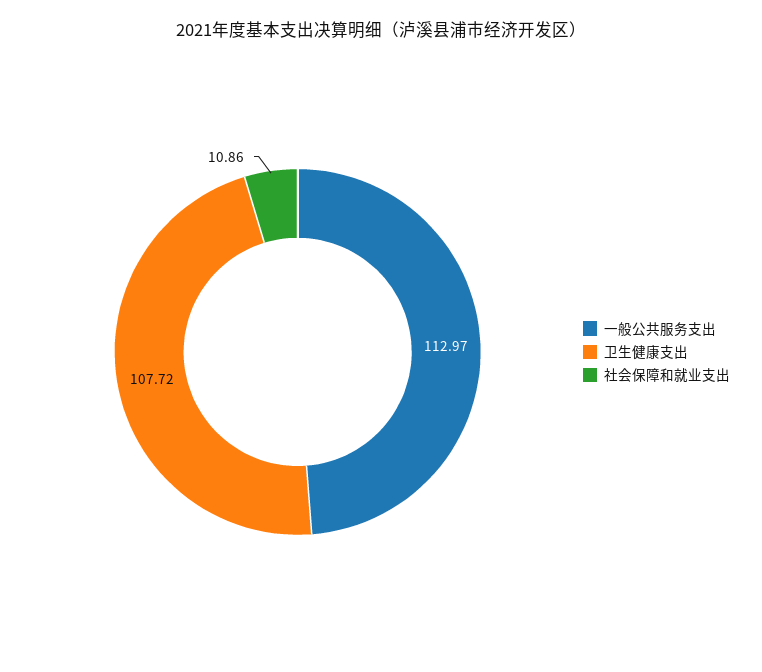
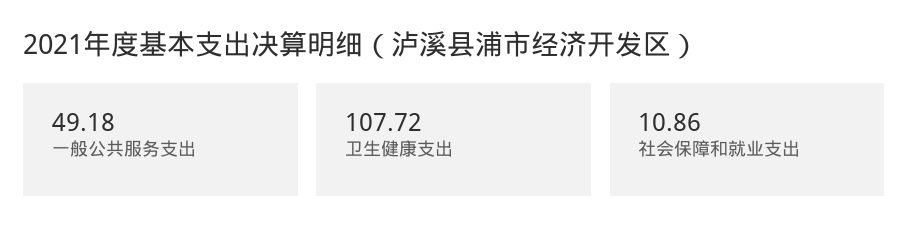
一般公共服务支出: 112.97 -> 49.18

